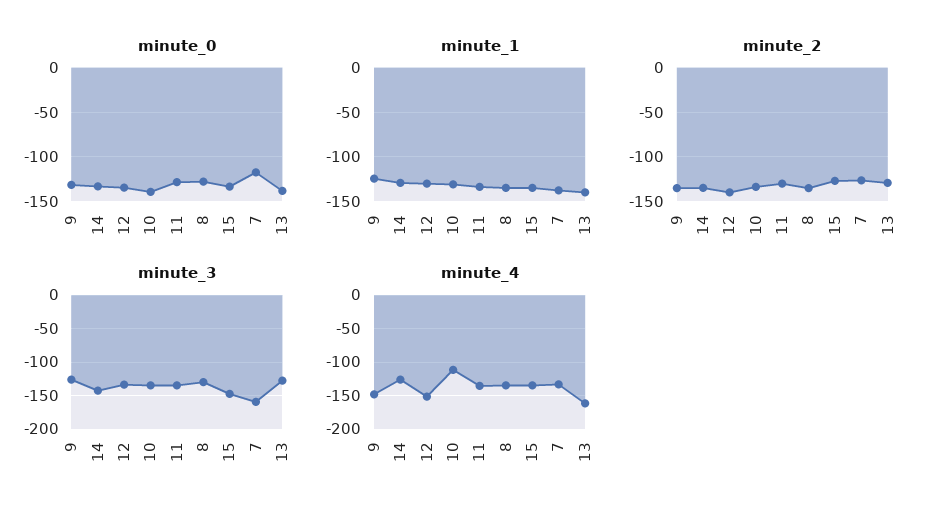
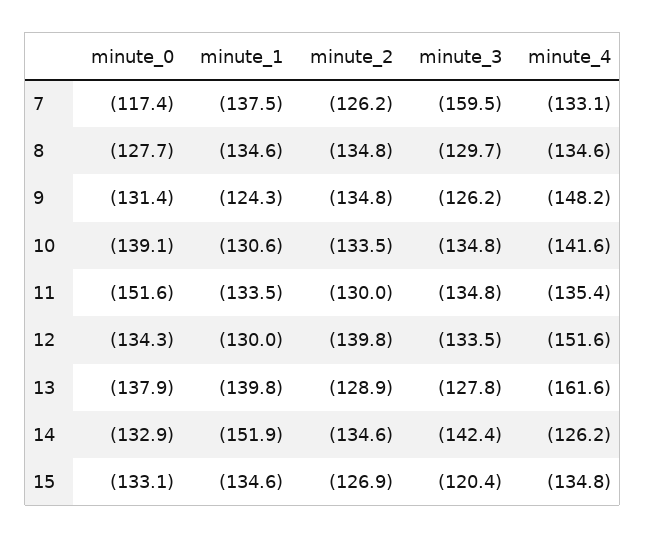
minute_0, 11: -130 -> -151.6
minute_1, 14: -130 -> -151.9
minute_3, 15: -150 -> -120.4
minute_4, 10: -110 -> -141.6

